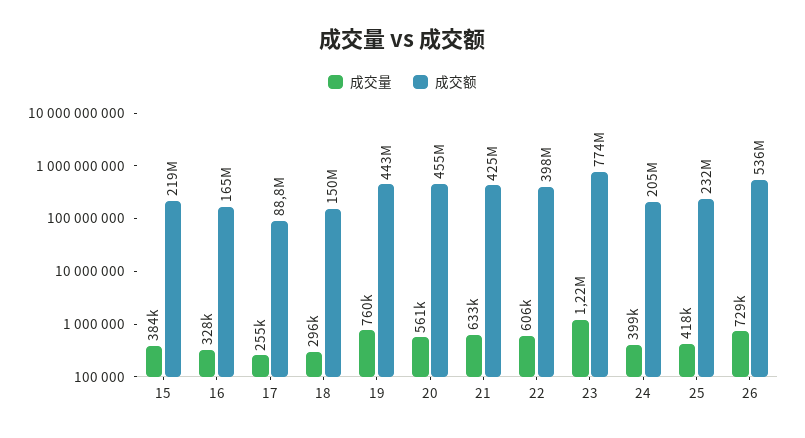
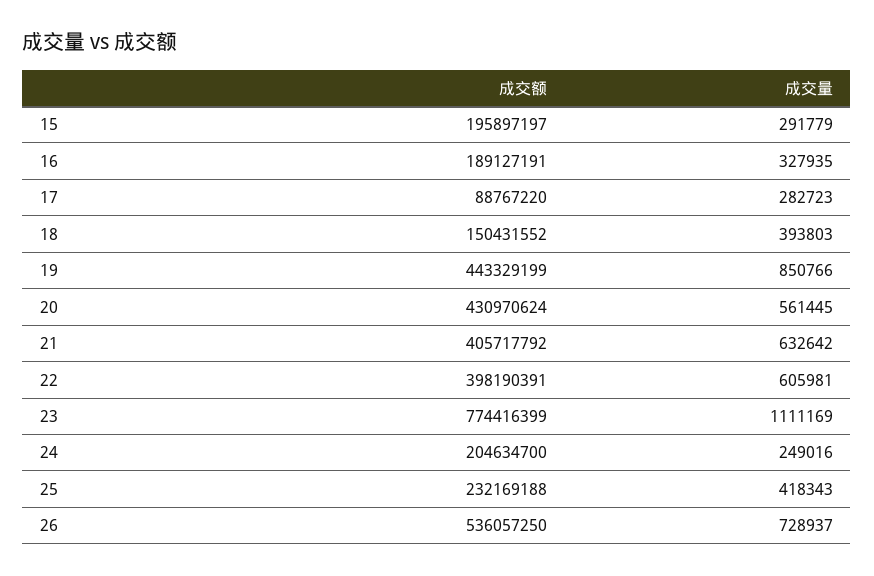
成交量, 15: 384000 -> 291779
成交额, 15: 219000000 -> 195897197
成交额, 16: 165000000 -> 189127191
成交量, 17: 255000 -> 282723
成交量, 18: 296000 -> 393803
成交量, 19: 760000 -> 850766
成交额, 20: 455000000 -> 430970624
成交额, 21: 425000000 -> 405717792
成交量, 23: 1220000 -> 1111169
成交量, 24: 399000 -> 249016

